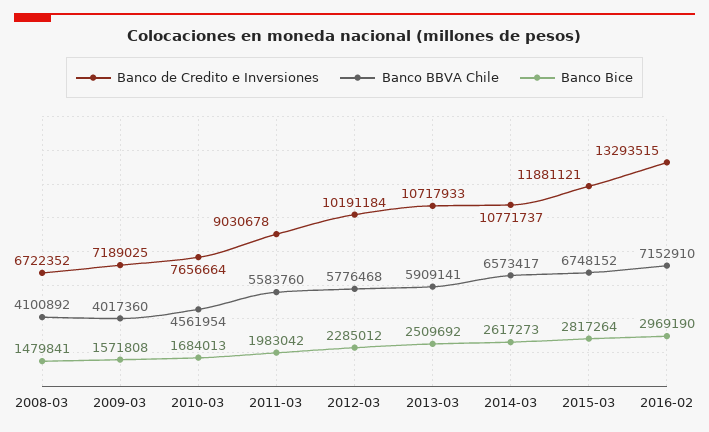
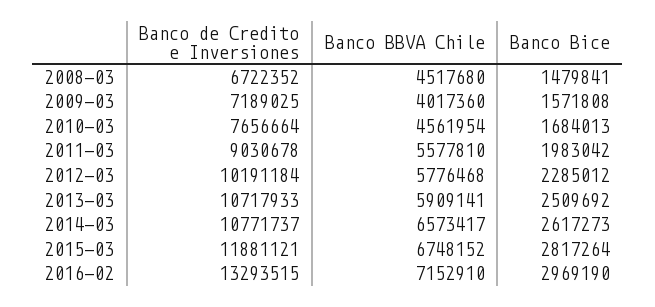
Banco BBVA Chile, 2008-03: 4100892 -> 4517680
Banco BBVA Chile, 2011-03: 5583760 -> 5577810

